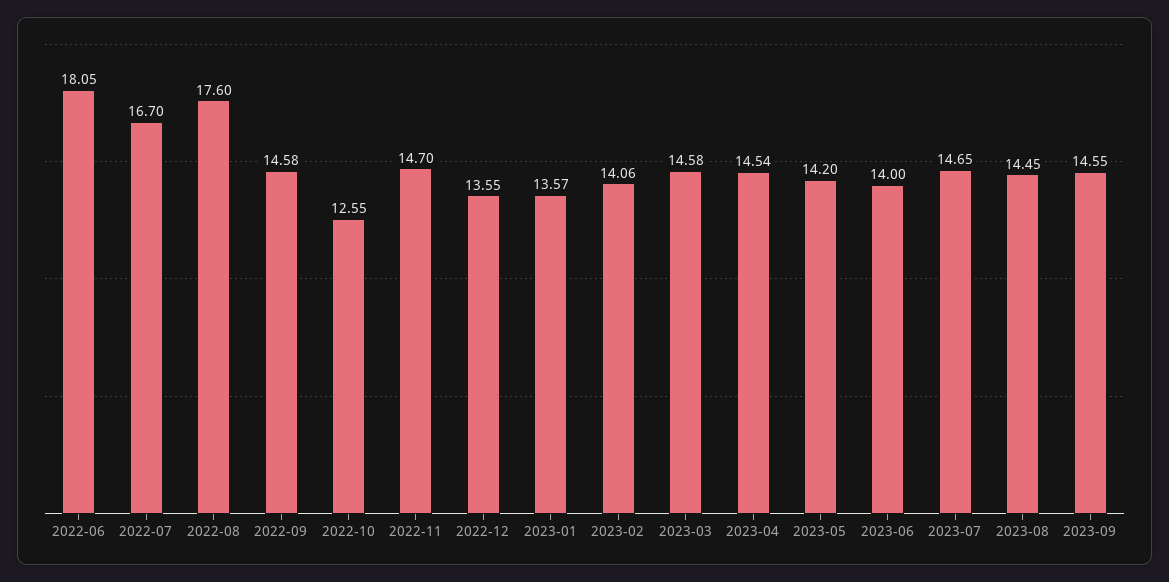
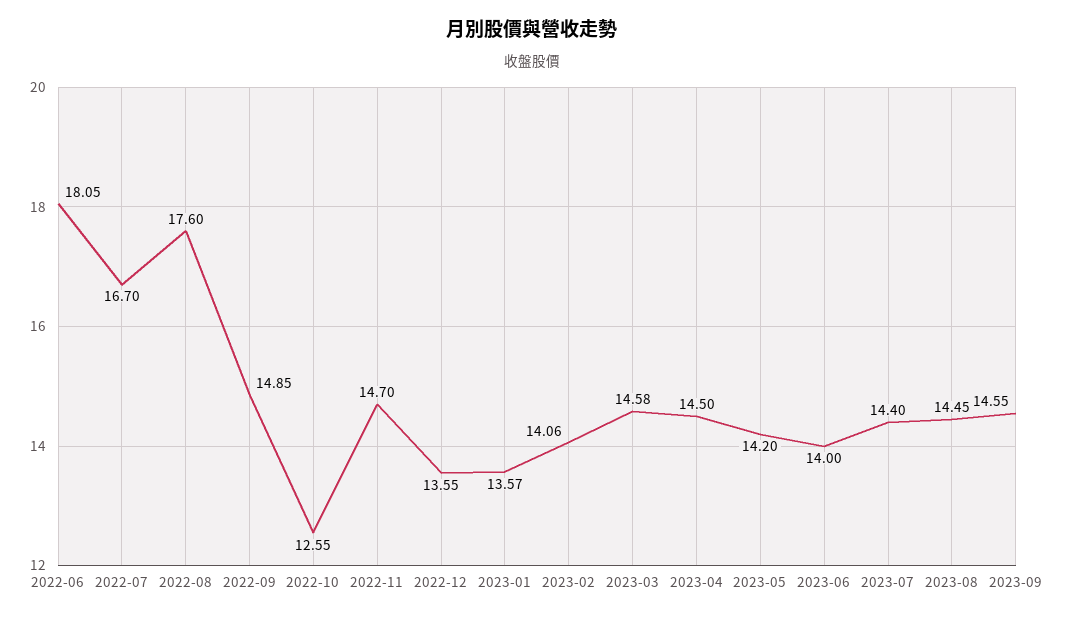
2022-09: 14.58 -> 14.85
2023-04: 14.54 -> 14.5
2023-07: 14.65 -> 14.4

